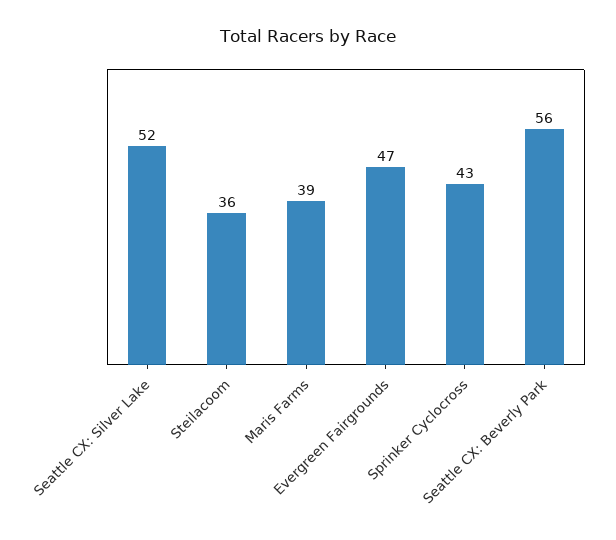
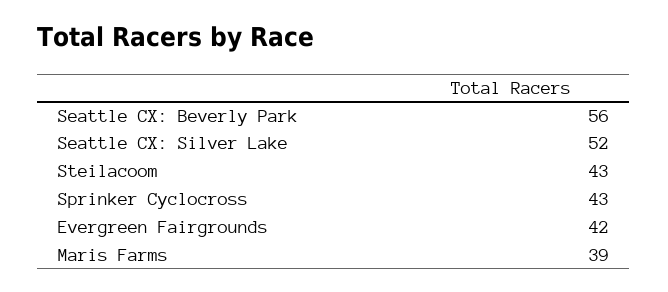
Steilacoom: 36 -> 43
Evergreen Fairgrounds: 47 -> 42

